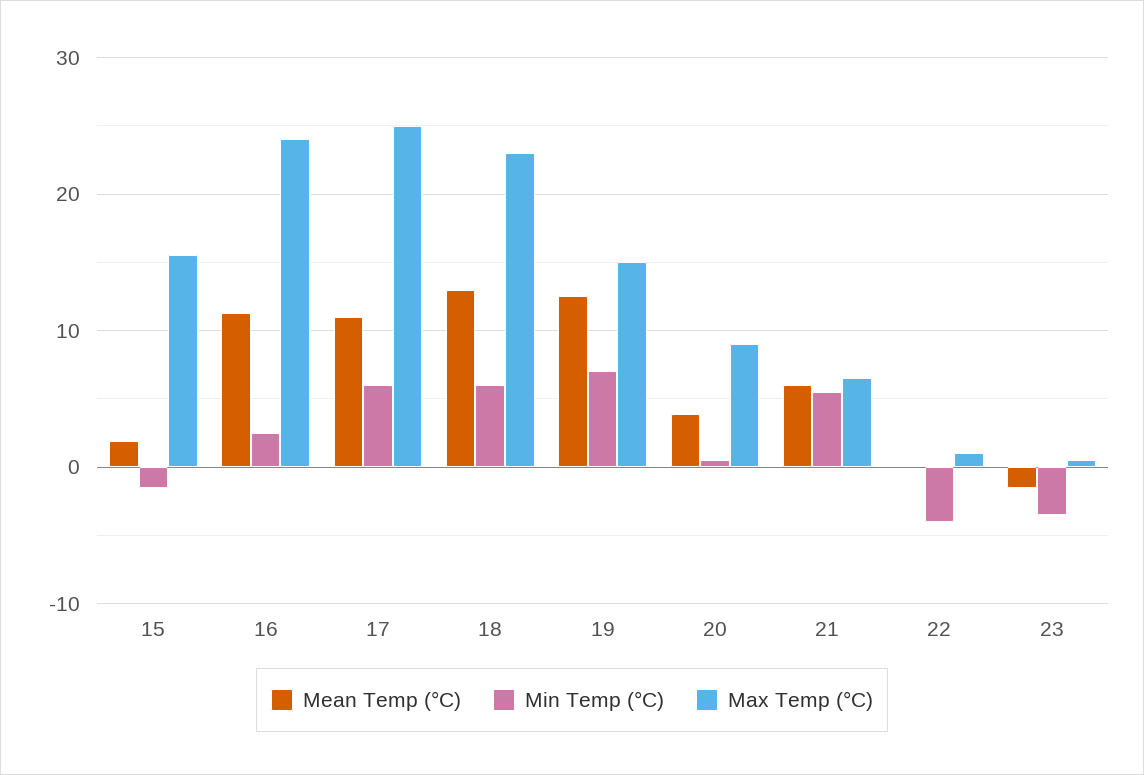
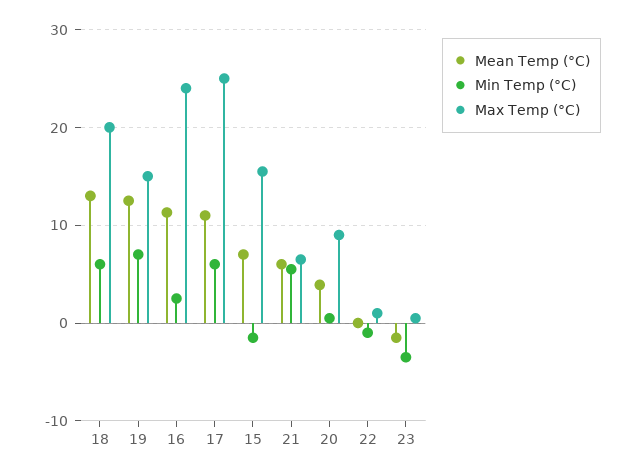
Mean Temp (°C), 15: 2 -> 7
Max Temp (°C), 18: 23 -> 20
Min Temp (°C), 22: -4 -> -1

